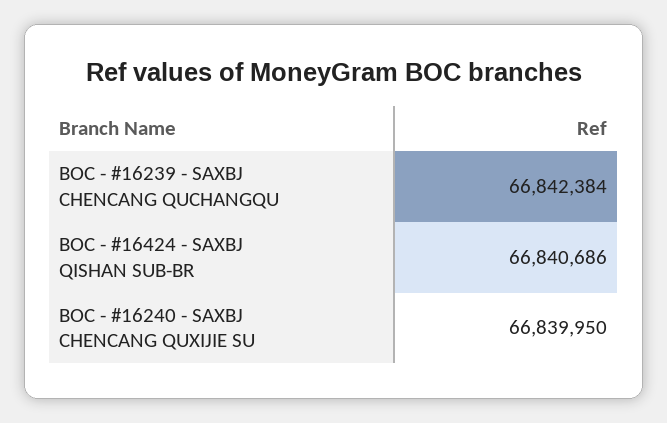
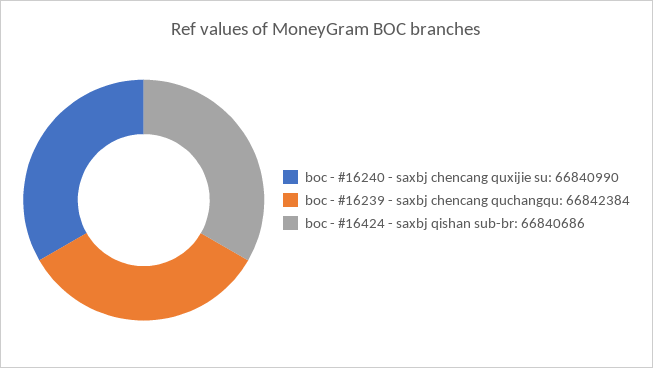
BOC - #16240 - SAXBJ CHENCANG QUXIJIE SU: 66839950 -> 66840990

